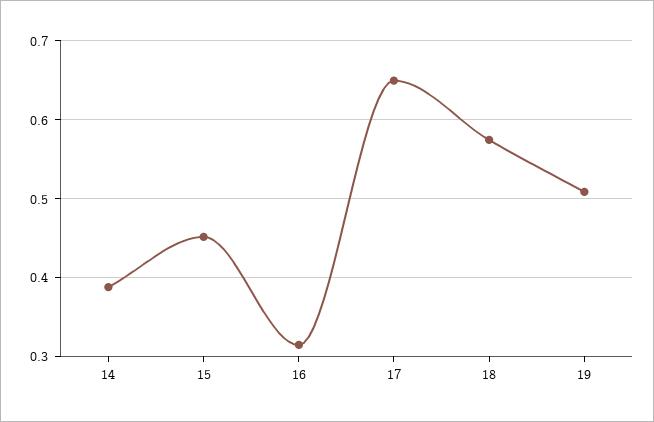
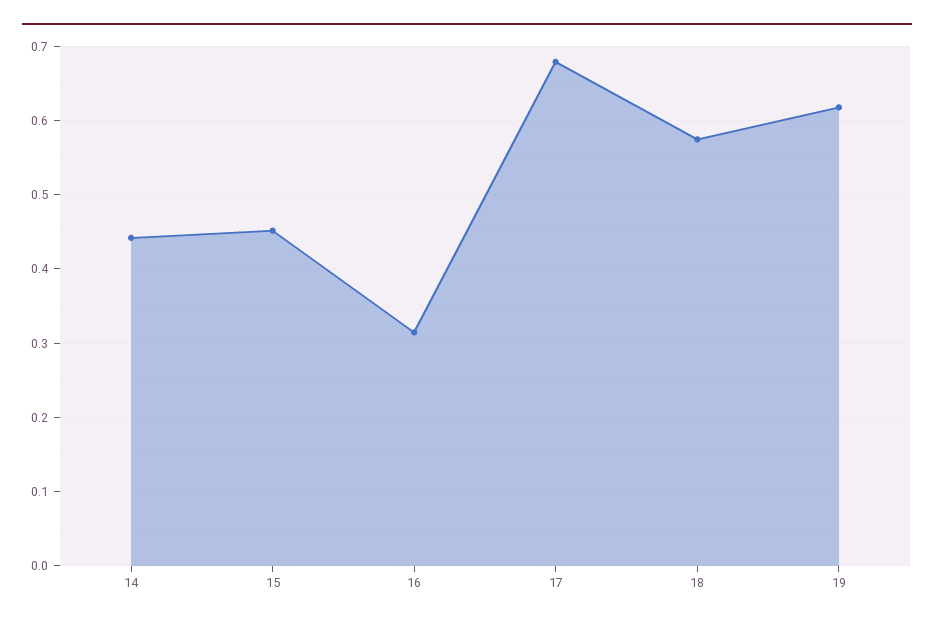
14: 0.39 -> 0.44
17: 0.65 -> 0.68
19: 0.51 -> 0.62

